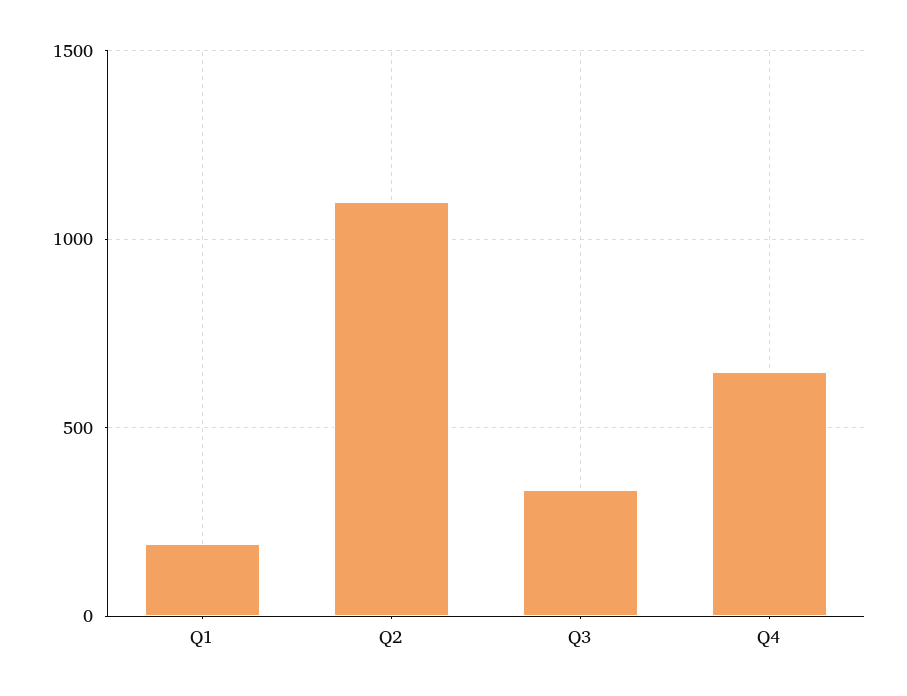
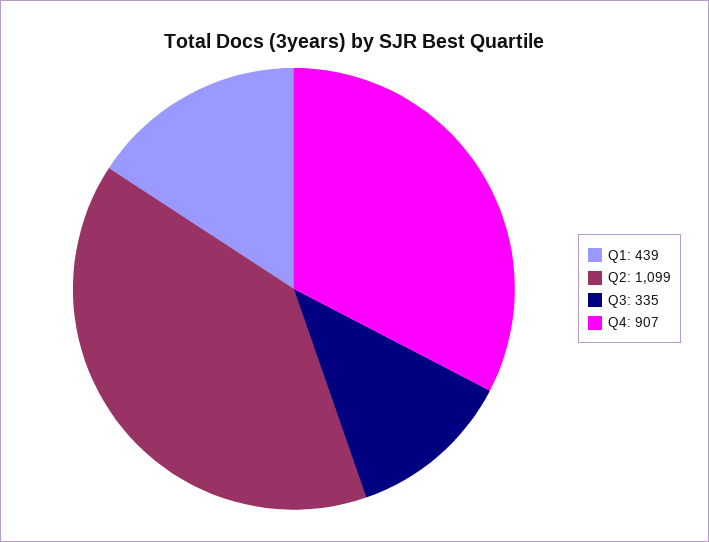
Q1: 200 -> 439
Q4: 650 -> 907

